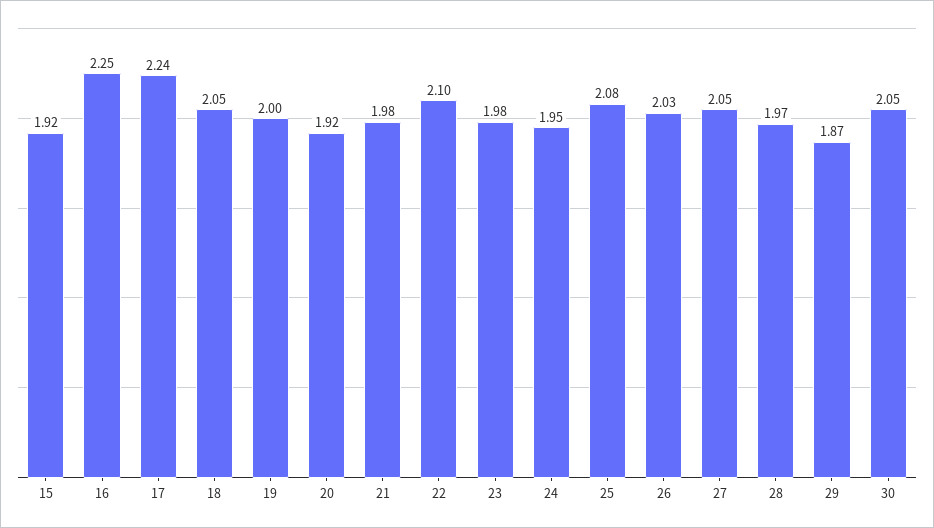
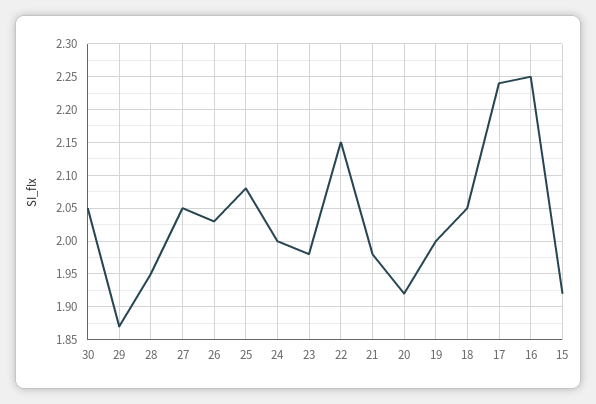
22: 2.1 -> 2.15
24: 1.95 -> 2
28: 1.97 -> 1.95

